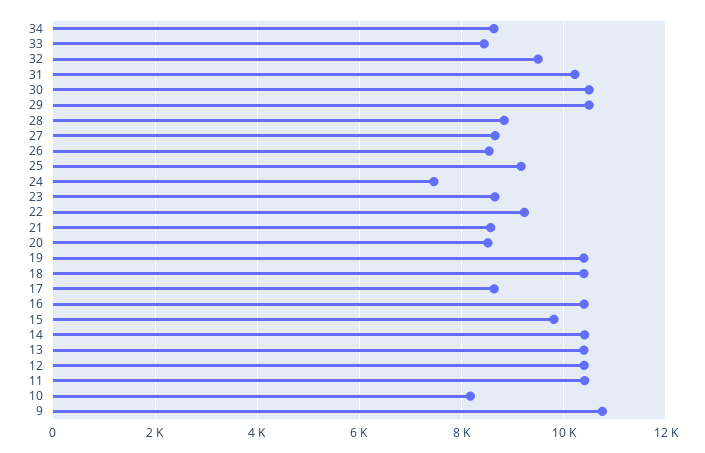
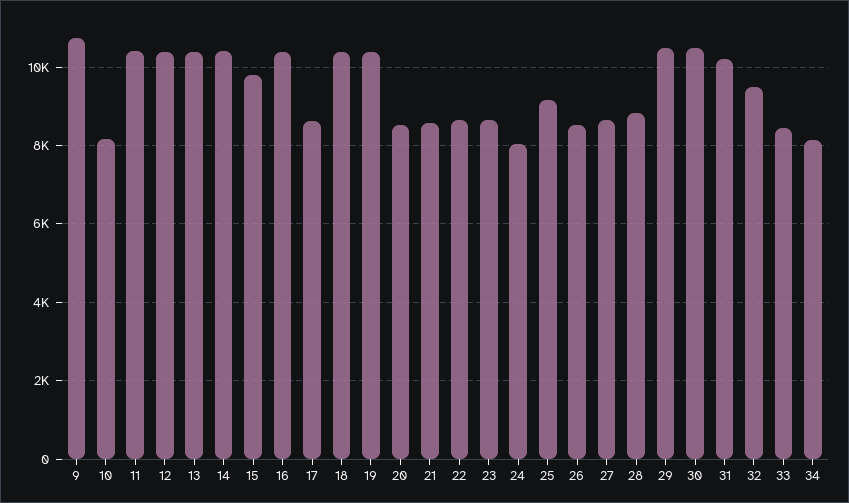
34: 8600 -> 8200
24: 7400 -> 8000
22: 9200 -> 8600

